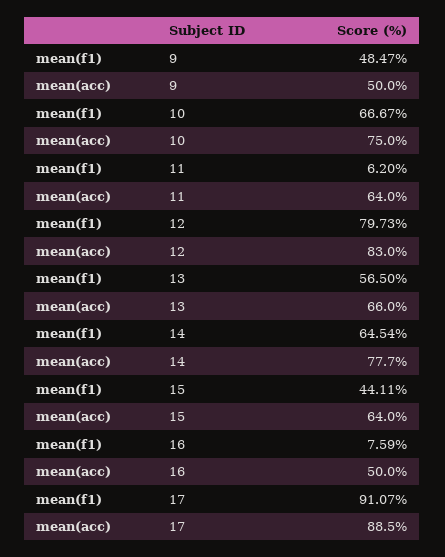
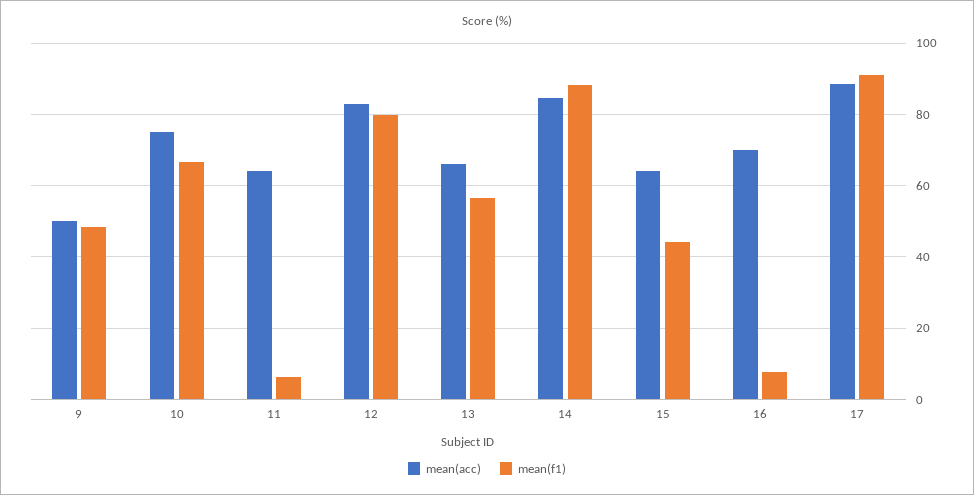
mean(f1), 14: 64.54 -> 88
mean(acc), 14: 77.7 -> 84
mean(acc), 16: 50 -> 70

